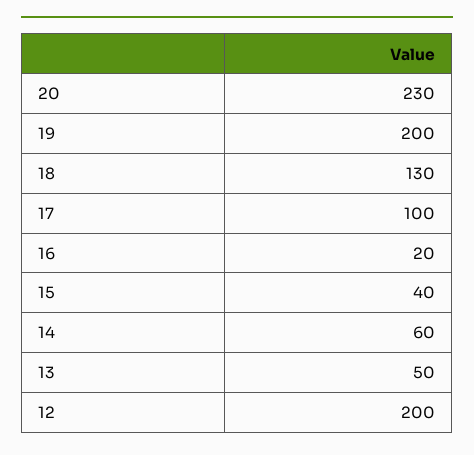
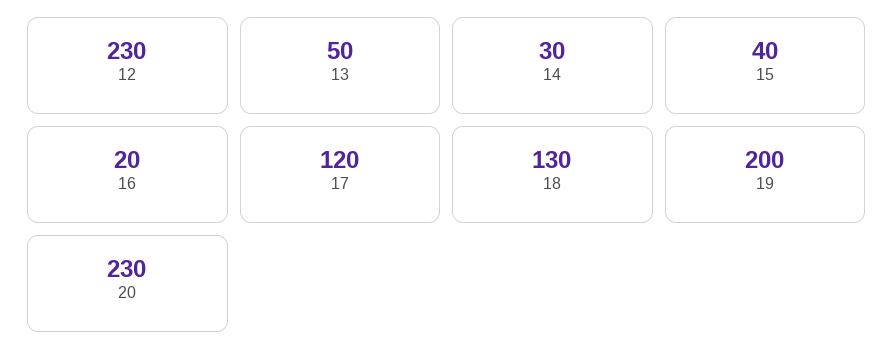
17: 100 -> 120
14: 60 -> 30
12: 200 -> 230

